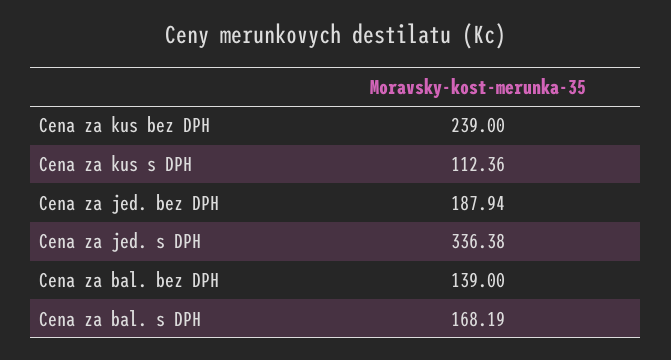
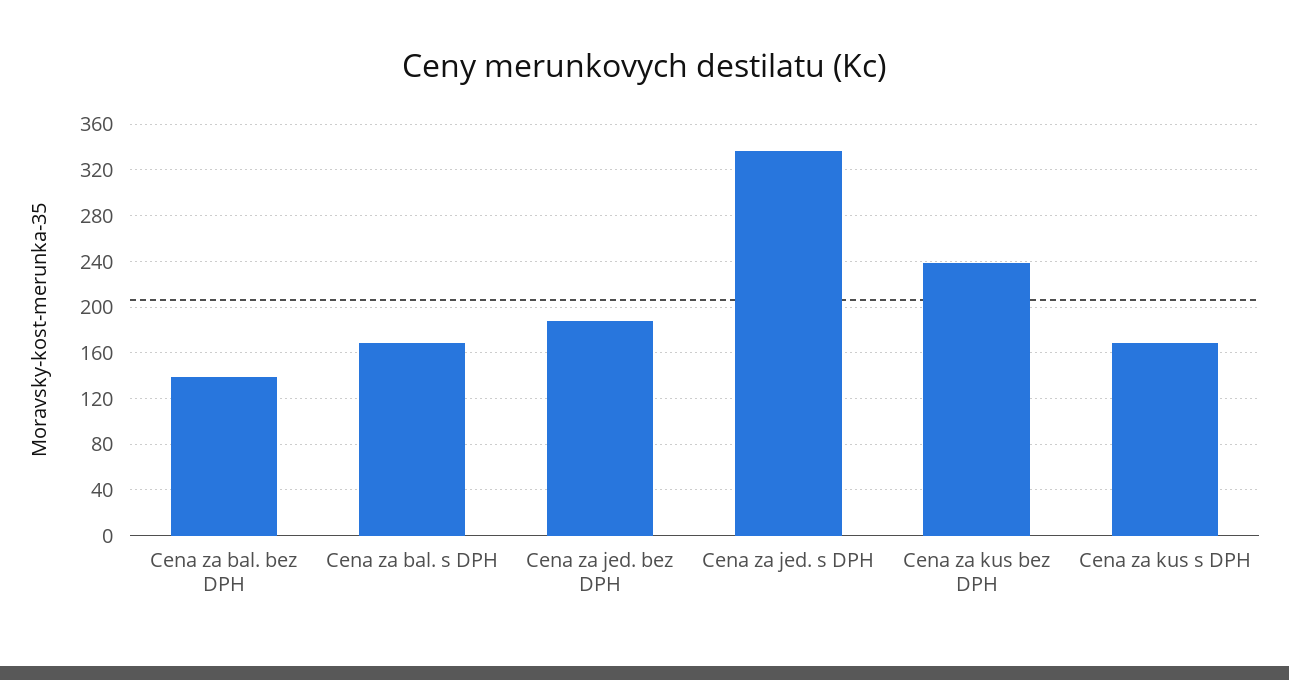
Cena za kus s DPH: 112.36 -> 170

